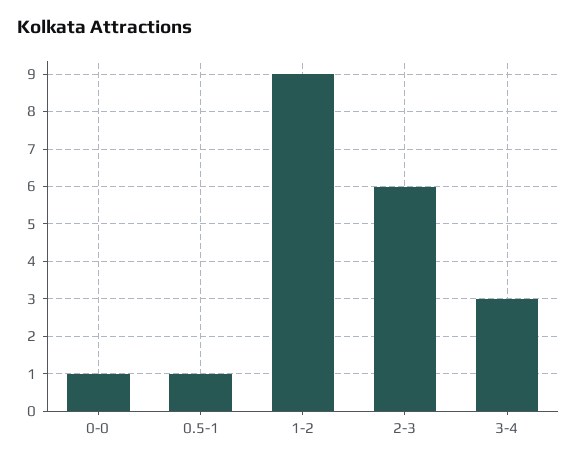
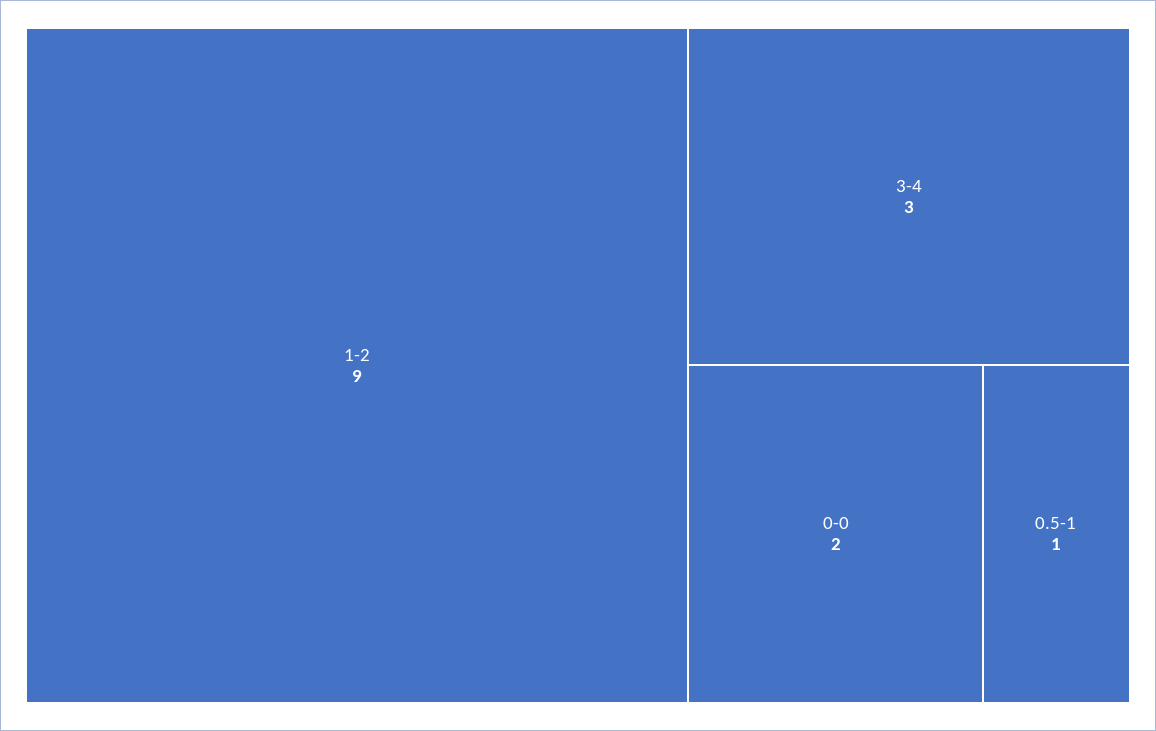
0-0: 1 -> 2
2-3: 6 -> none

